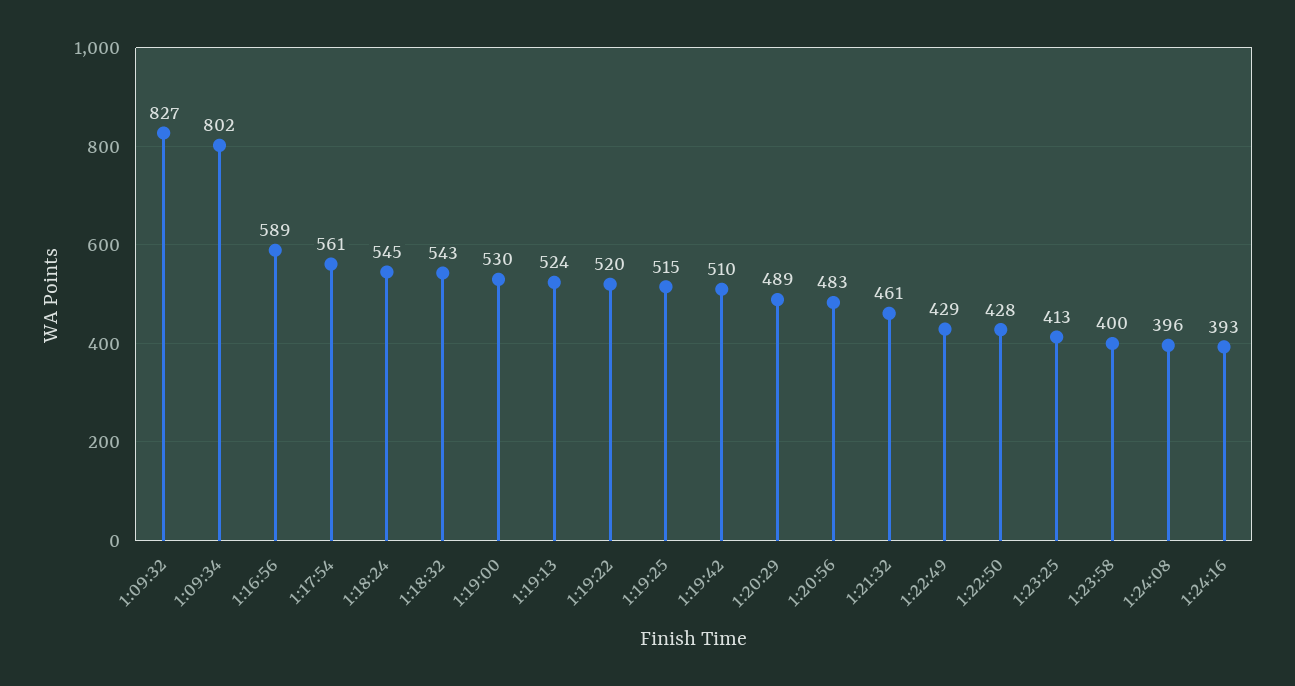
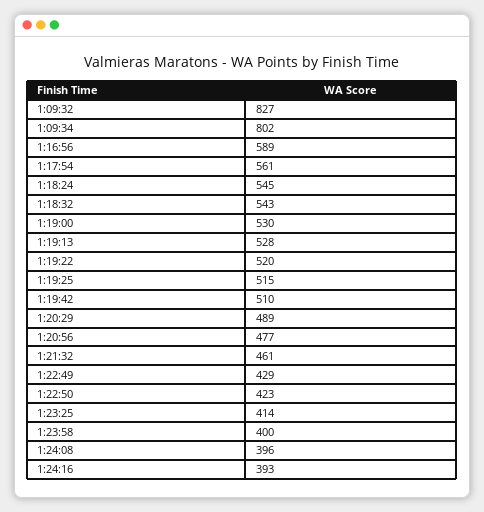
1:19:13: 524 -> 528
1:20:56: 483 -> 477
1:22:50: 428 -> 423
1:23:25: 413 -> 414

